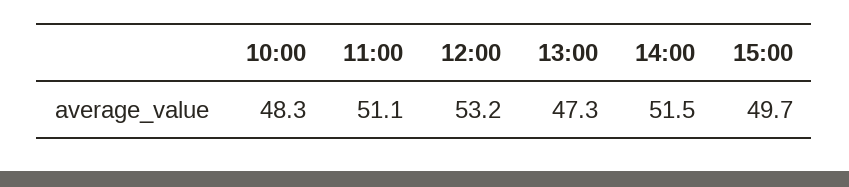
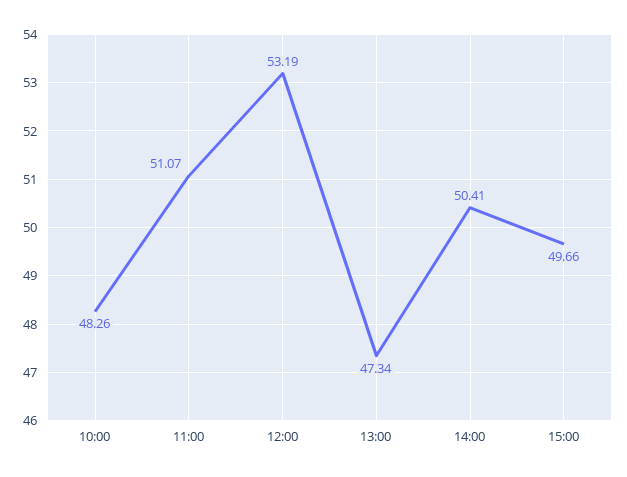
14:00: 51.5 -> 50.41

